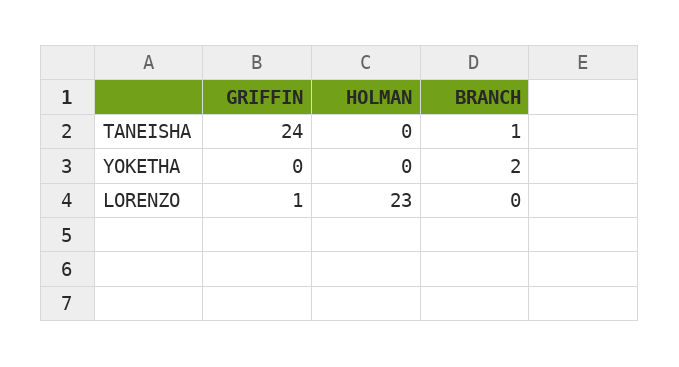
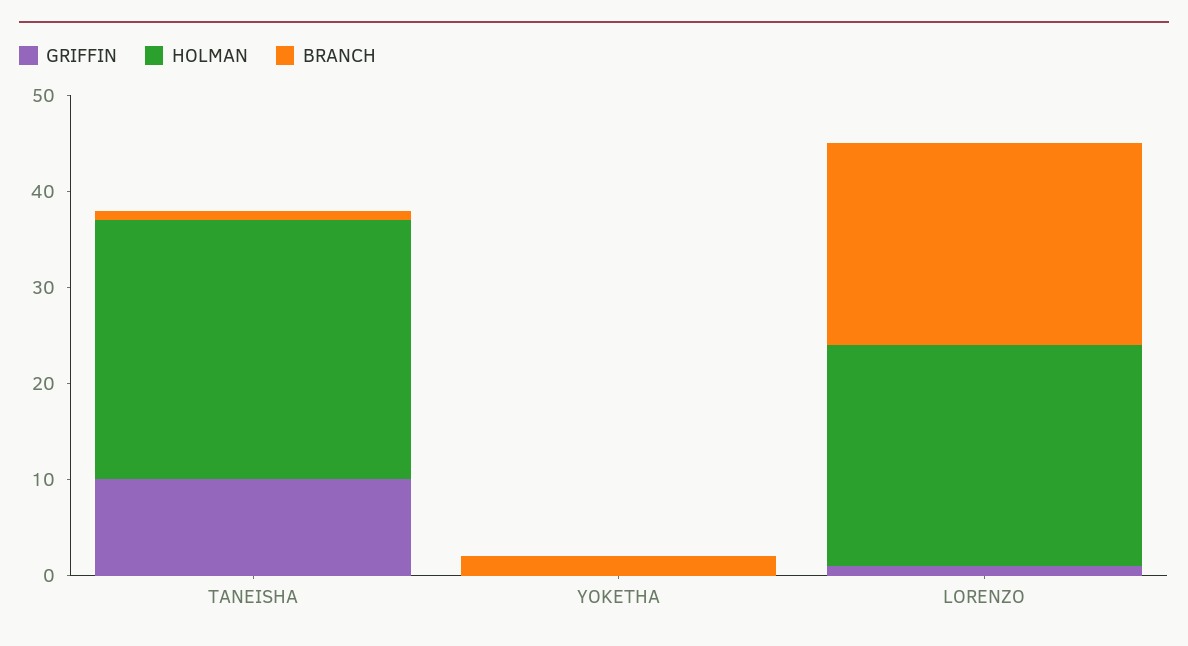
GRIFFIN, TANEISHA: 24 -> 10
HOLMAN, TANEISHA: 0 -> 27
BRANCH, LORENZO: 0 -> 21

